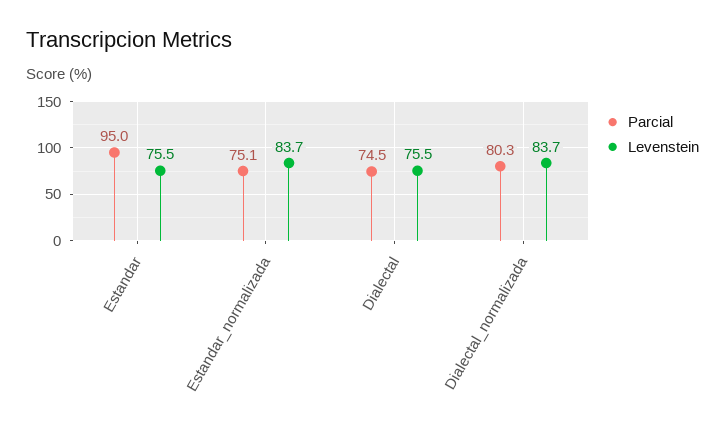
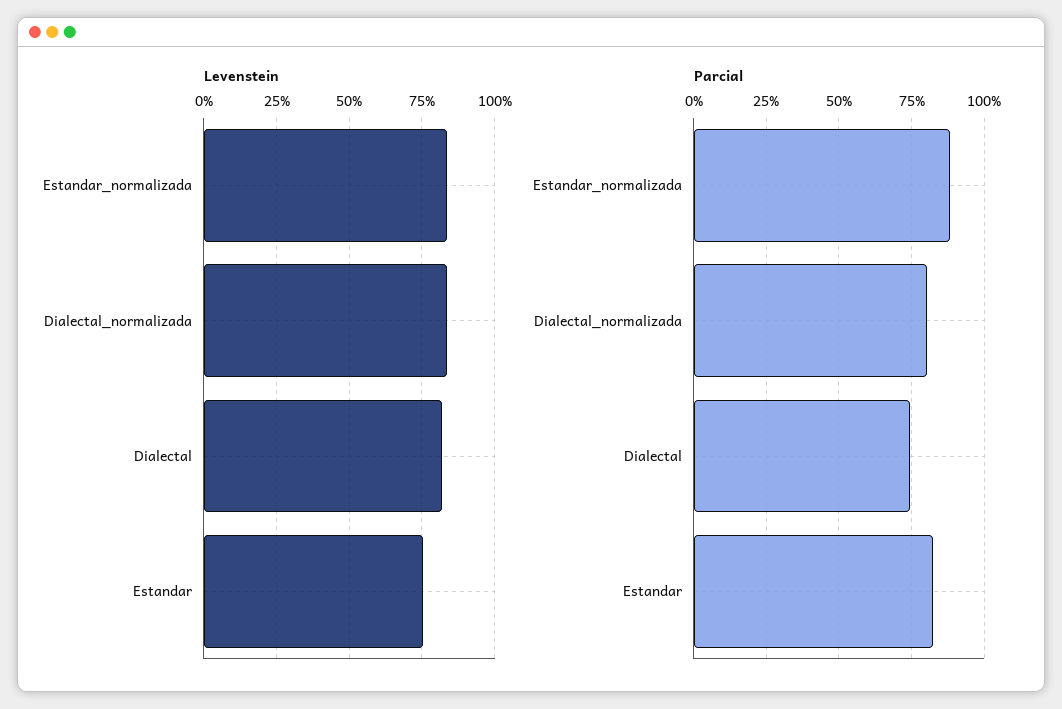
Parcial, Estandar: 95 -> 82.5
Parcial, Estandar_normalizada: 75.1 -> 87.5
Levenstein, Dialectal: 75.5 -> 82.5

